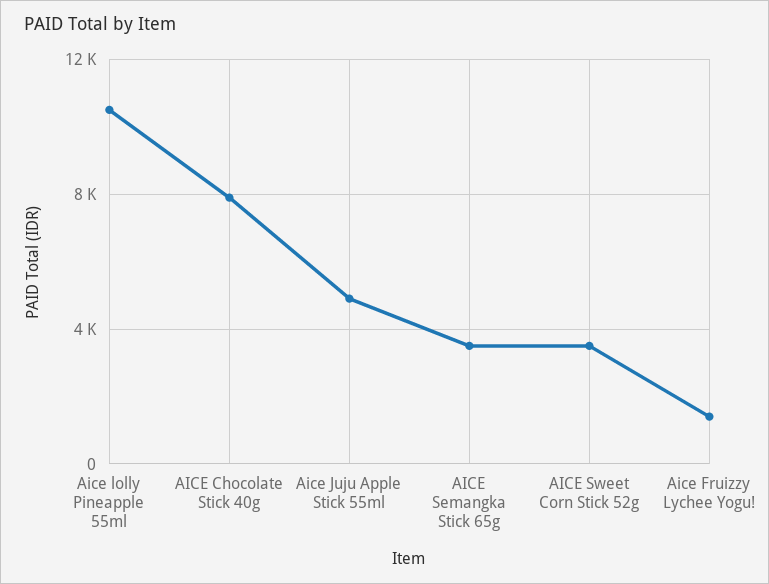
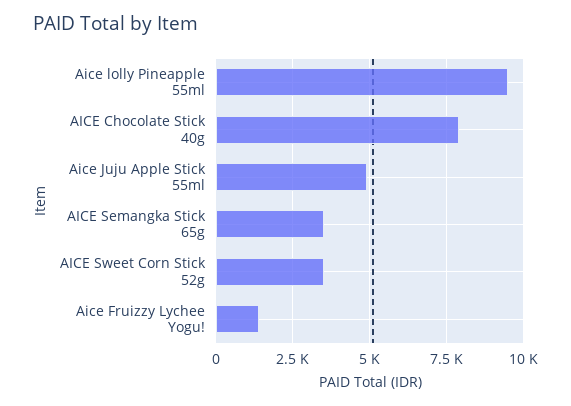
Aice lolly Pineapple 55ml: 10500 -> 9500

